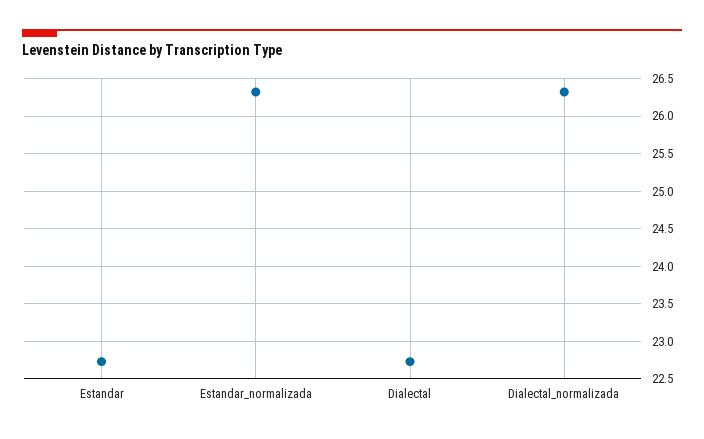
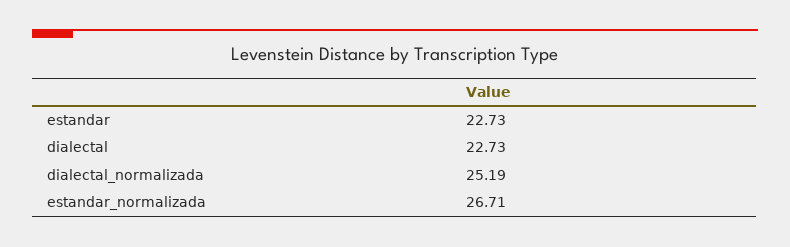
Estandar_normalizada: 26.3 -> 26.71
Dialectal_normalizada: 26.3 -> 25.19

